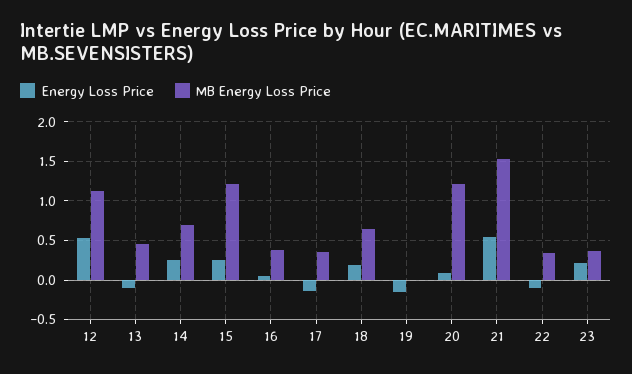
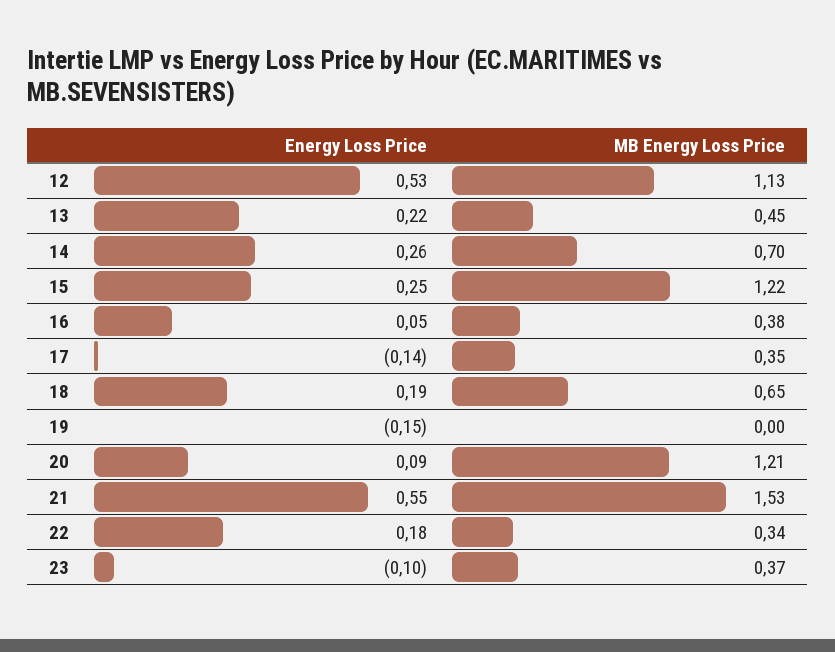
Energy Loss Price, 13: -0.1 -> 0.22
Energy Loss Price, 22: -0.1 -> 0.18
Energy Loss Price, 23: 0.2 -> -0.1

